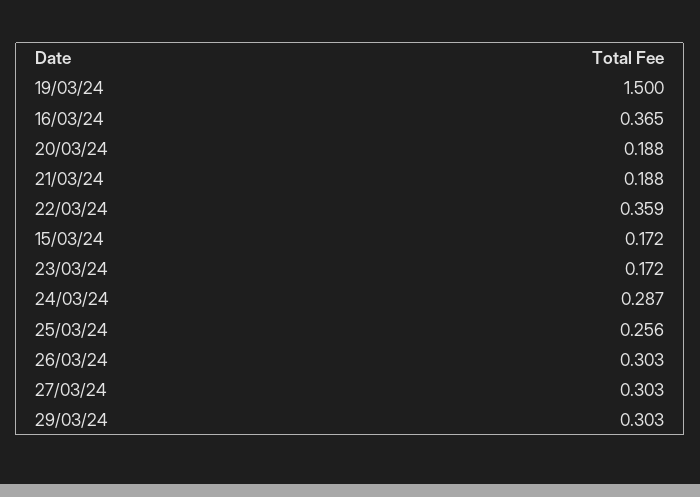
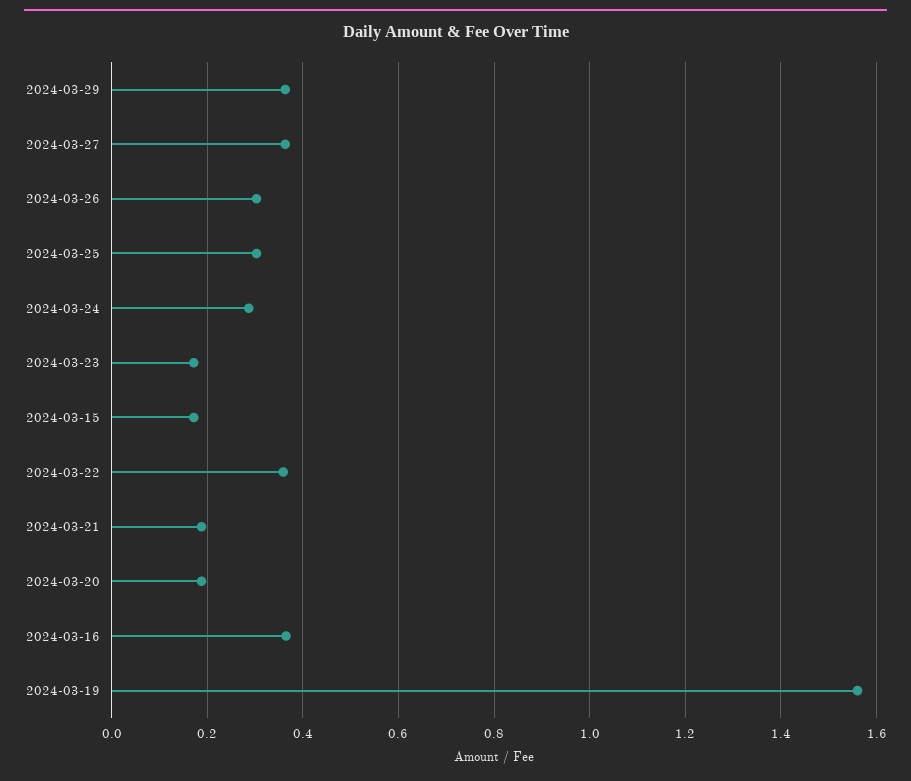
19/03/24: 1.5 -> 1.56
25/03/24: 0.256 -> 0.3
27/03/24: 0.303 -> 0.36
29/03/24: 0.303 -> 0.36

